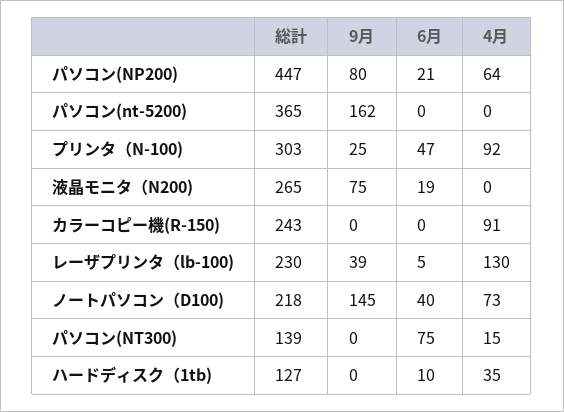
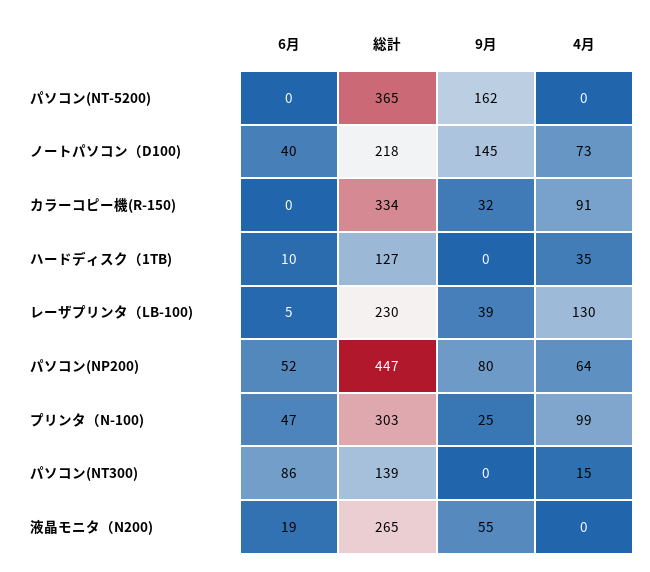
6月, パソコン(NP200): 21 -> 52
4月, プリンタ（N-100): 92 -> 99
9月, 液晶モニタ（N200): 75 -> 55
総計, カラーコピー機(R-150): 243 -> 334
9月, カラーコピー機(R-150): 0 -> 32
6月, パソコン(NT300): 75 -> 86

